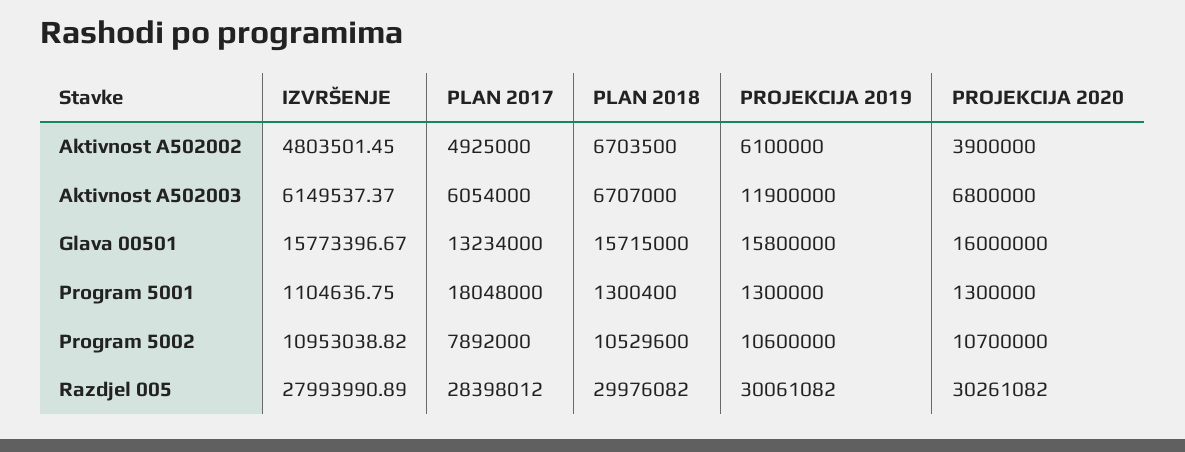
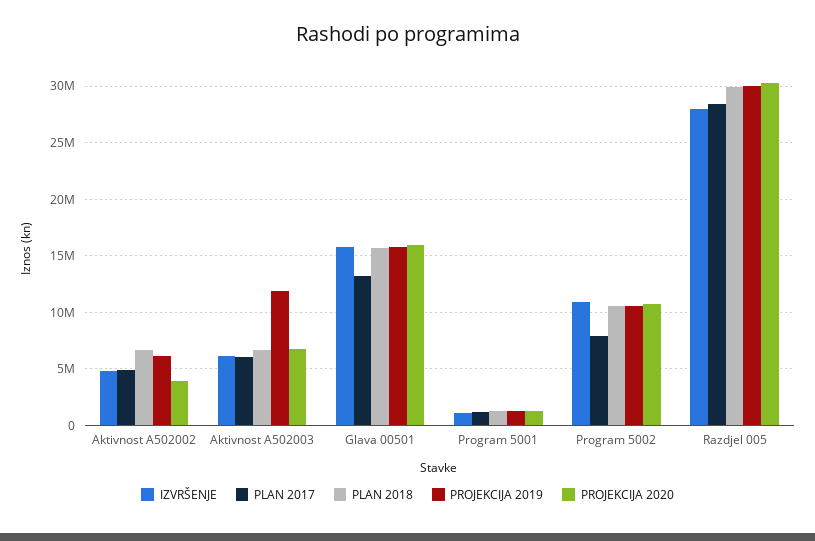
PLAN 2017, Program 5001: 18048000 -> 1000000

